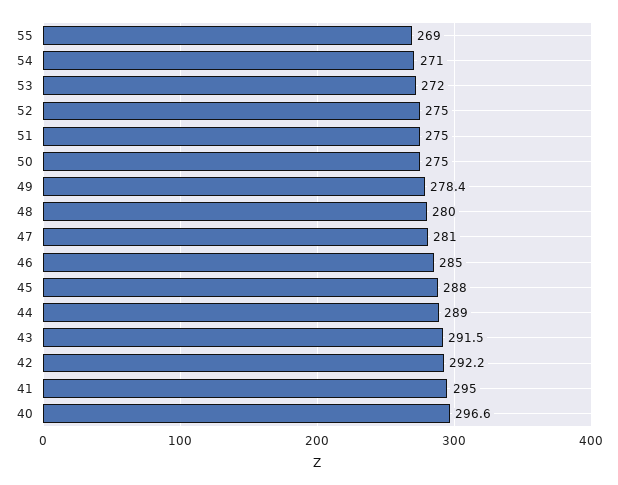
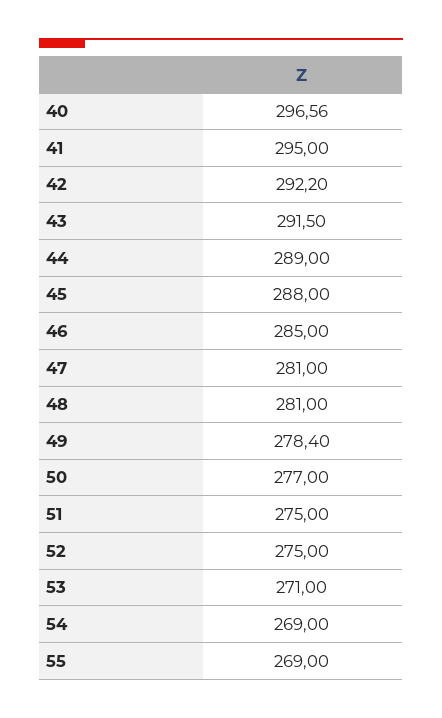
54: 271 -> 269
53: 272 -> 271
50: 275 -> 277
48: 280 -> 281

